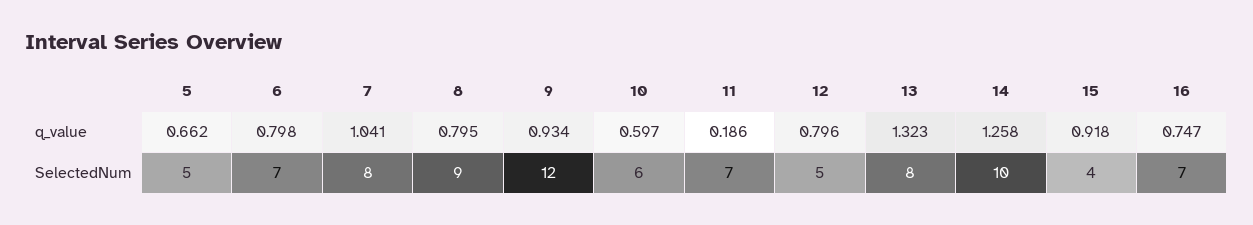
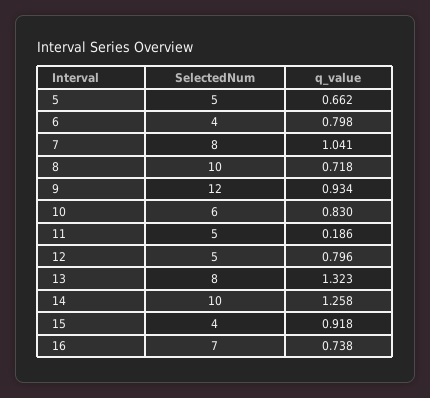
8, q_value: 0.795 -> 0.718
10, q_value: 0.597 -> 0.83
16, q_value: 0.747 -> 0.738
6, SelectedNum: 7 -> 4
8, SelectedNum: 9 -> 10
11, SelectedNum: 7 -> 5

